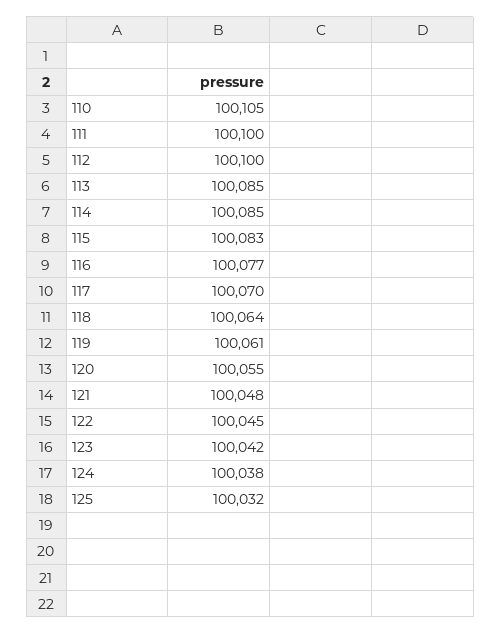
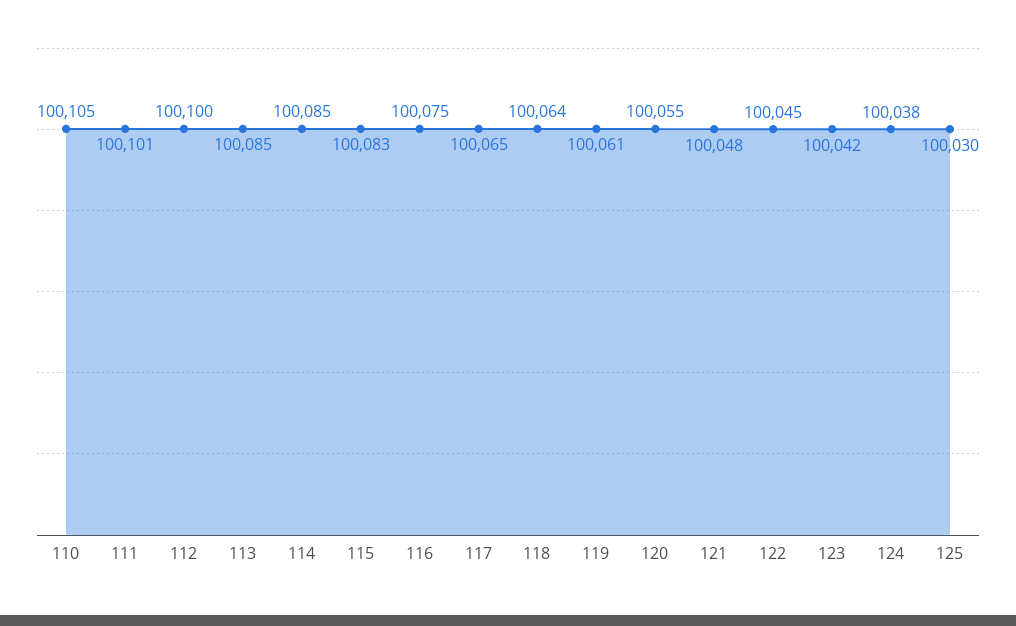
111: 100100 -> 100101
116: 100077 -> 100075
117: 100070 -> 100065
125: 100032 -> 100030

